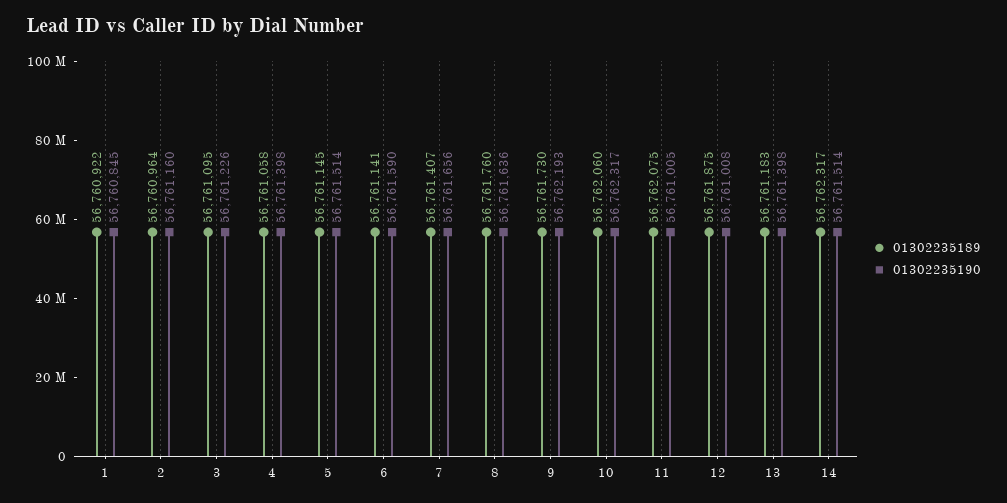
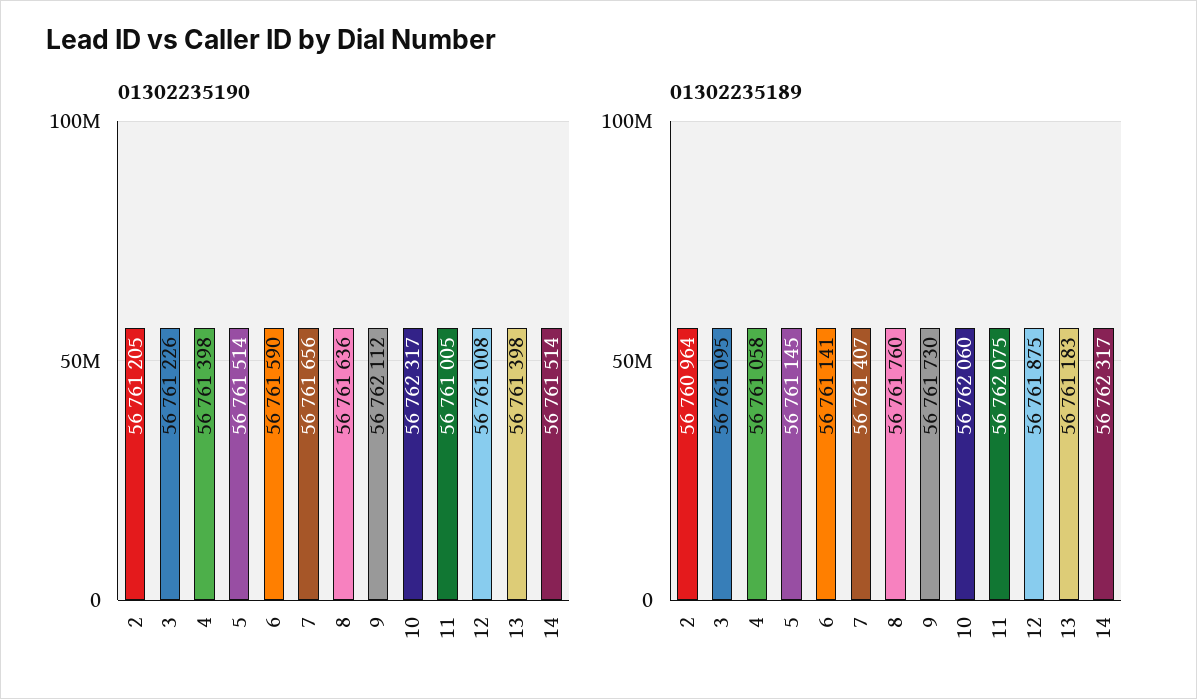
01302235189, 1: 56760922 -> none
01302235190, 1: 56760845 -> none
01302235190, 2: 56761160 -> 56761205
01302235190, 9: 56762193 -> 56762112

